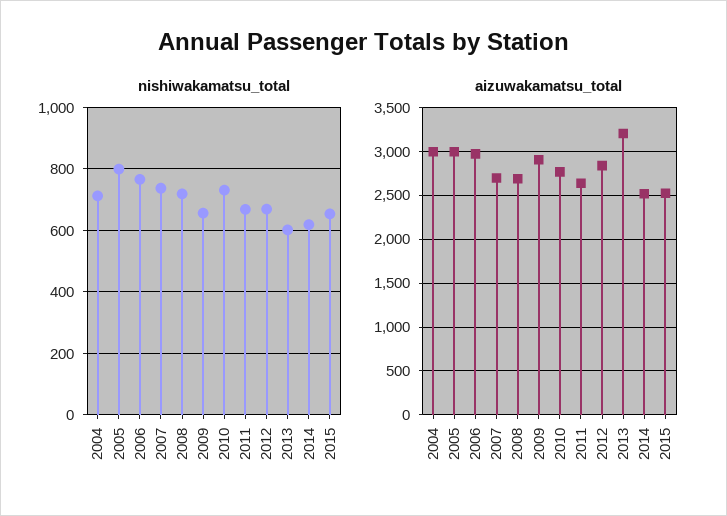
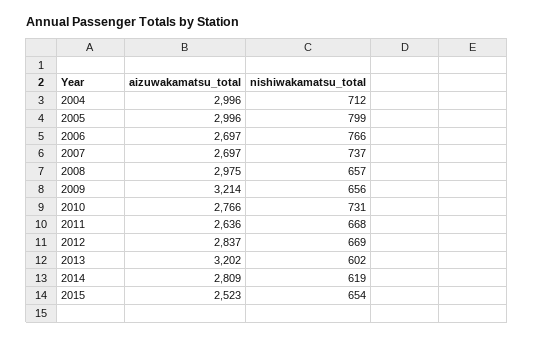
nishiwakamatsu_total, 2008: 720 -> 657
aizuwakamatsu_total, 2006: 3000 -> 2697
aizuwakamatsu_total, 2008: 2700 -> 2975
aizuwakamatsu_total, 2009: 2900 -> 3214
aizuwakamatsu_total, 2014: 2500 -> 2809

